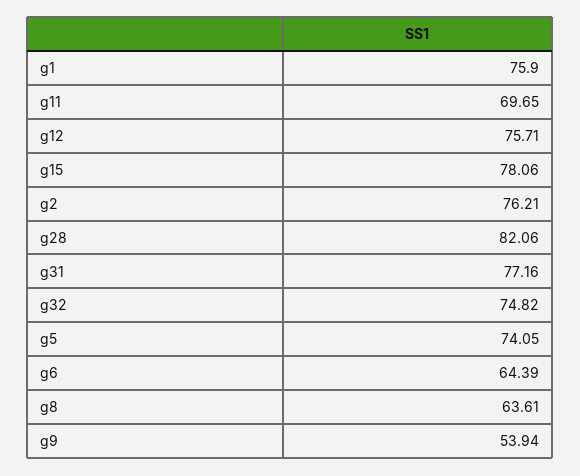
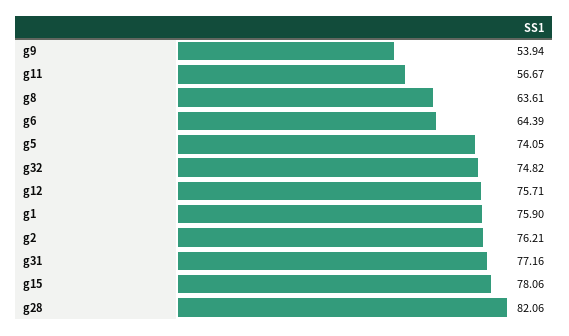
g11: 69.65 -> 56.67

